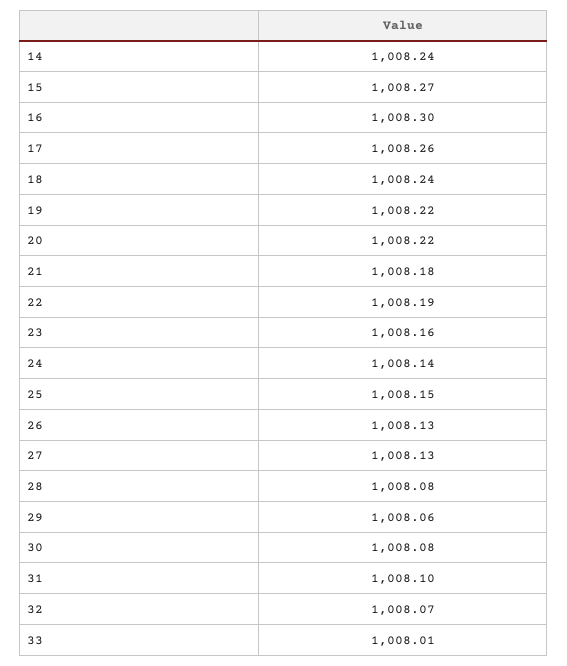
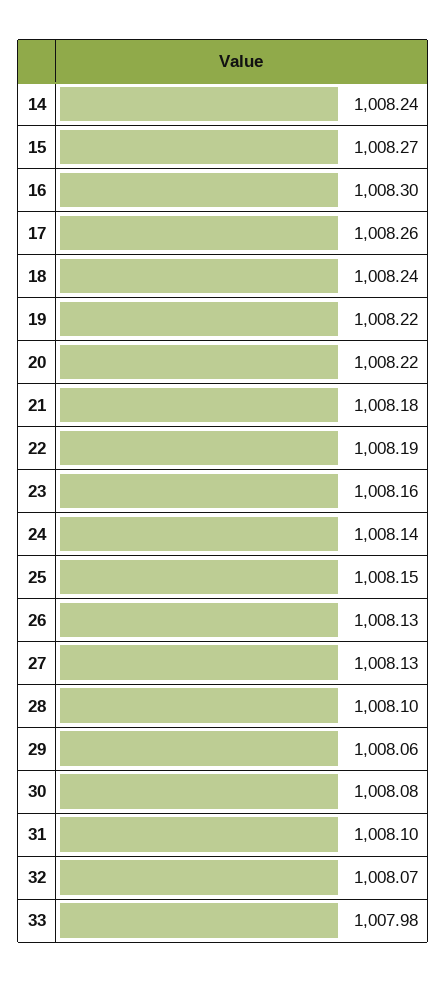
28: 1008.08 -> 1008.1
33: 1008.01 -> 1007.98

